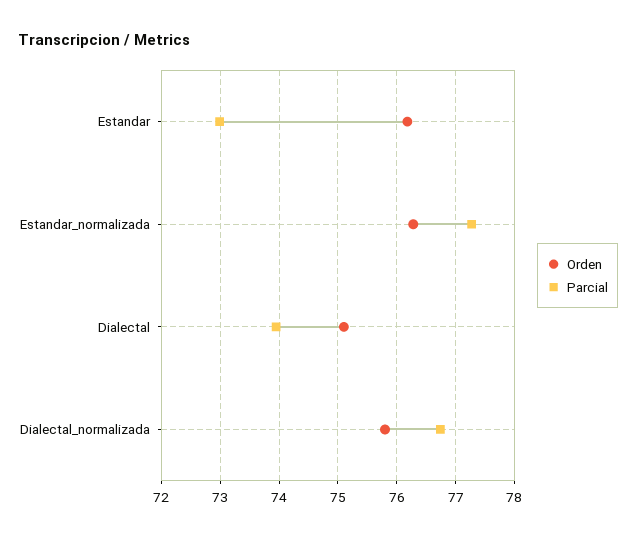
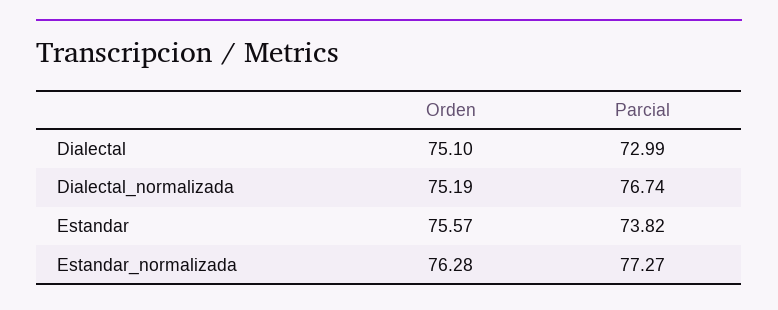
Orden, Estandar: 76.2 -> 75.57
Parcial, Estandar: 73 -> 73.82
Parcial, Dialectal: 74 -> 72.99
Orden, Dialectal_normalizada: 75.8 -> 75.19

